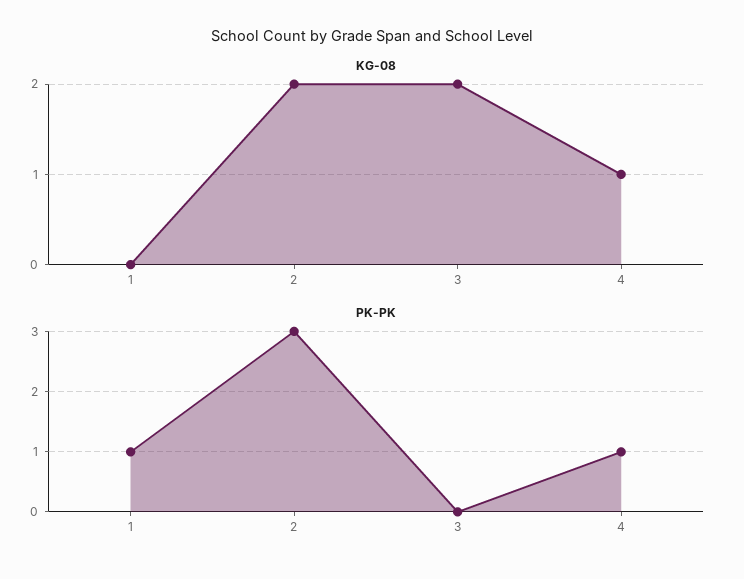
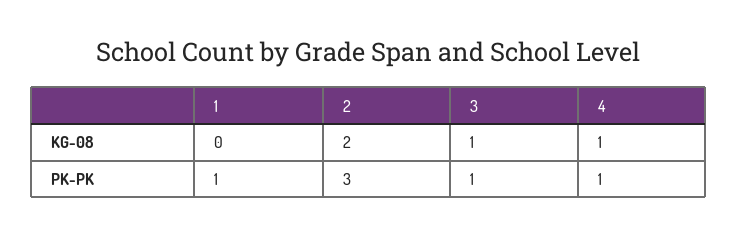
KG-08, 3: 2 -> 1
PK-PK, 3: 0 -> 1

